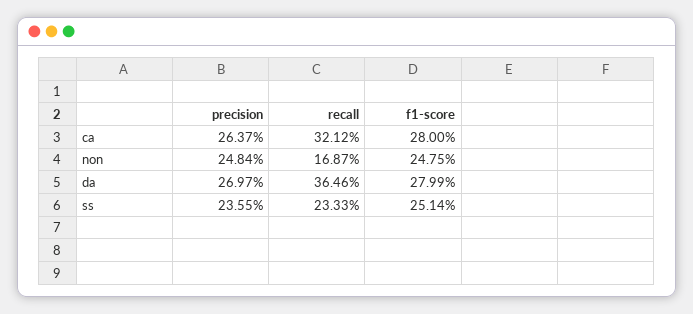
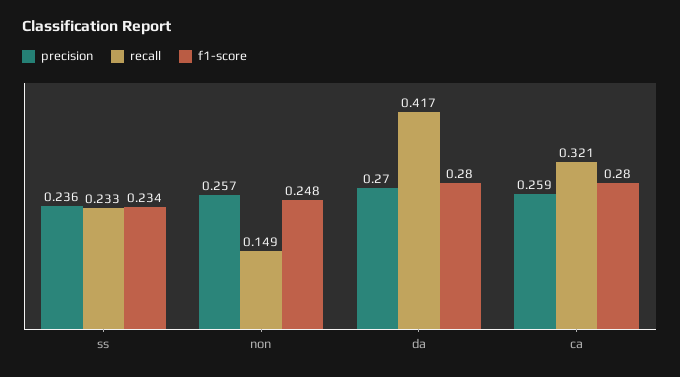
precision, ca: 0.2637 -> 0.259
precision, non: 0.2484 -> 0.257
recall, non: 0.1687 -> 0.149
recall, da: 0.3646 -> 0.417
f1-score, ss: 0.2514 -> 0.234

